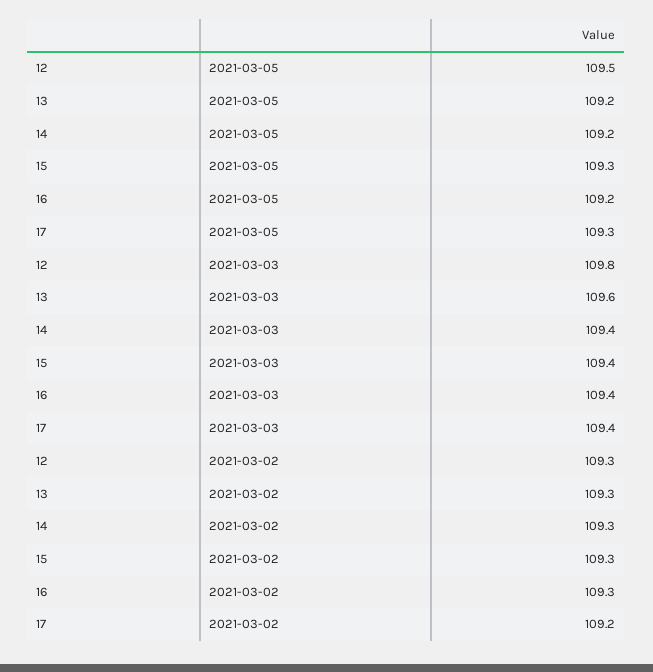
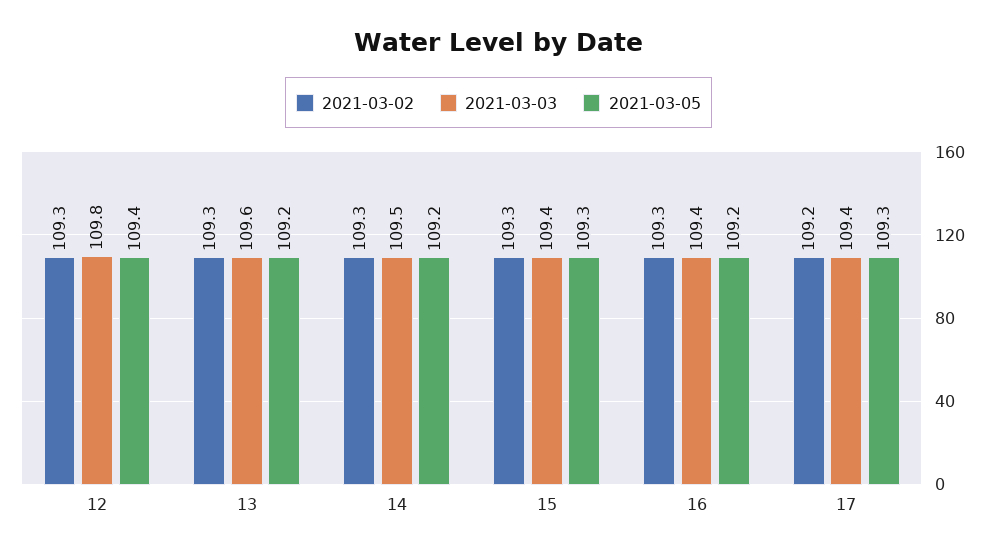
2021-03-05, 12: 109.5 -> 109.4
2021-03-03, 14: 109.4 -> 109.5

